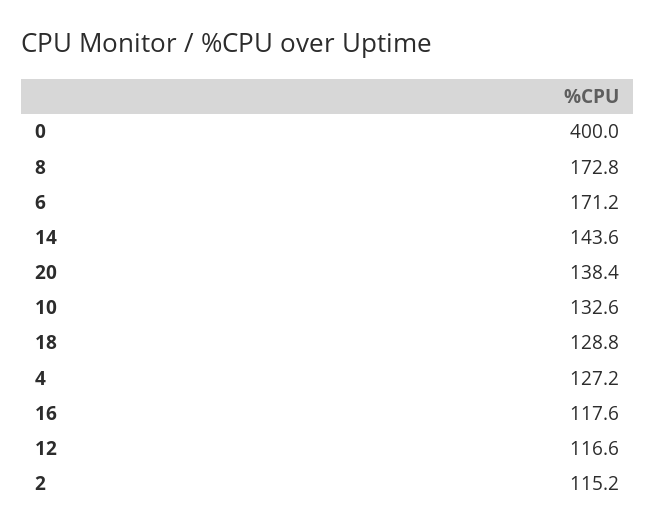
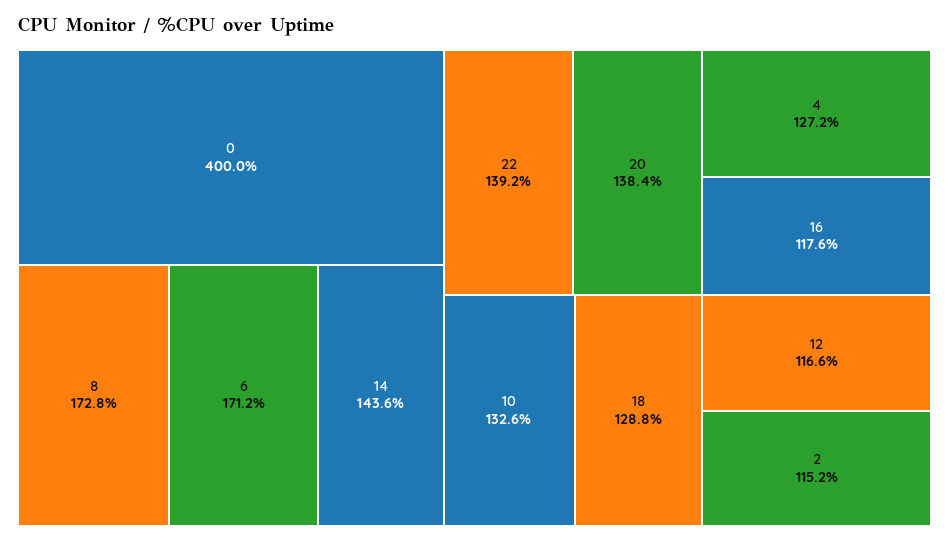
22: none -> 139.2

